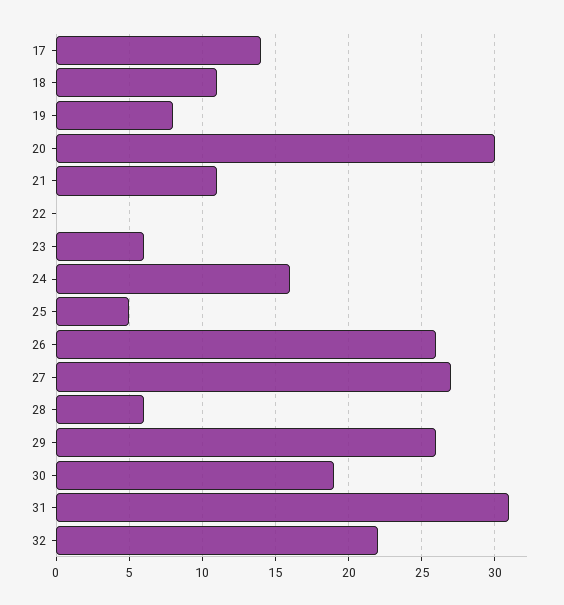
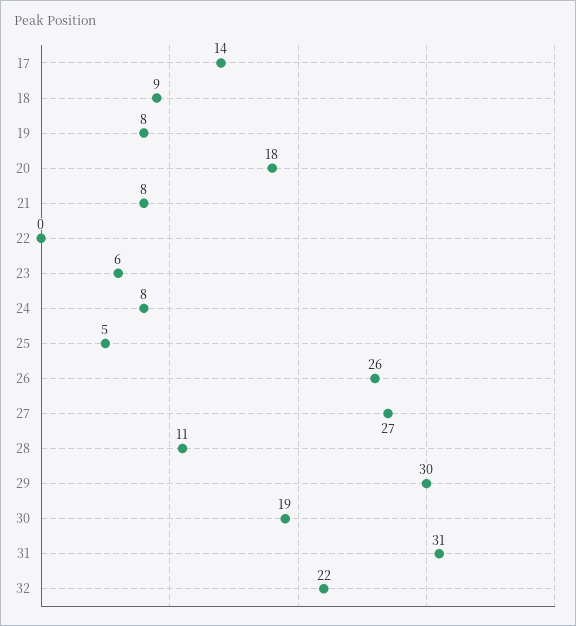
18: 11 -> 9
20: 30 -> 18
21: 11 -> 8
24: 16 -> 8
28: 6 -> 11
29: 26 -> 30

